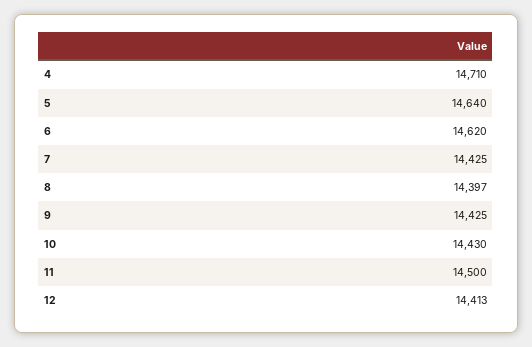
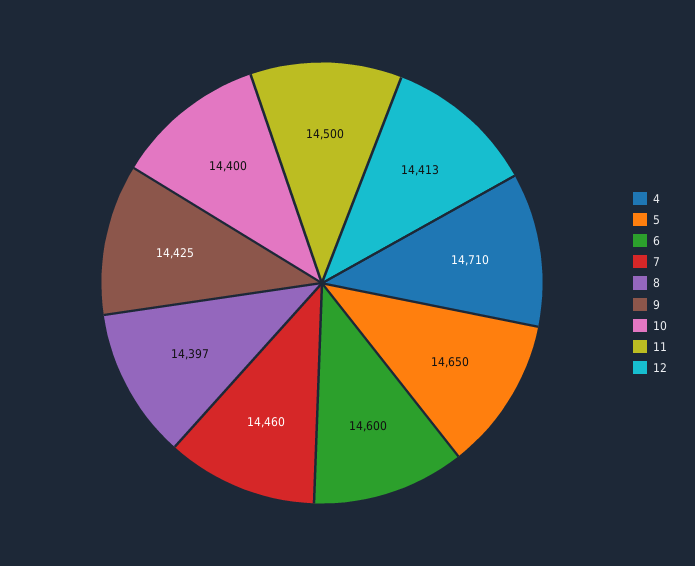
5: 14640 -> 14650
6: 14620 -> 14600
7: 14425 -> 14460
10: 14430 -> 14400

